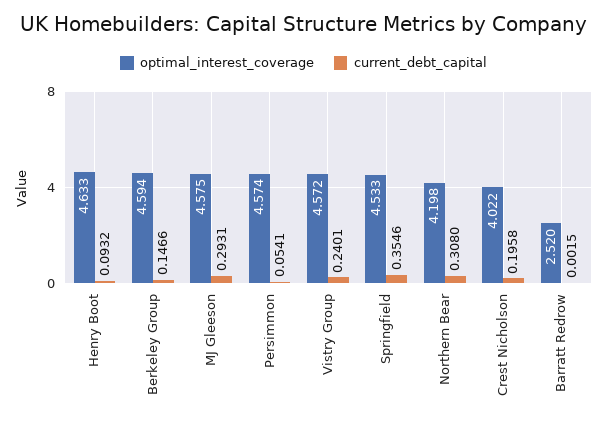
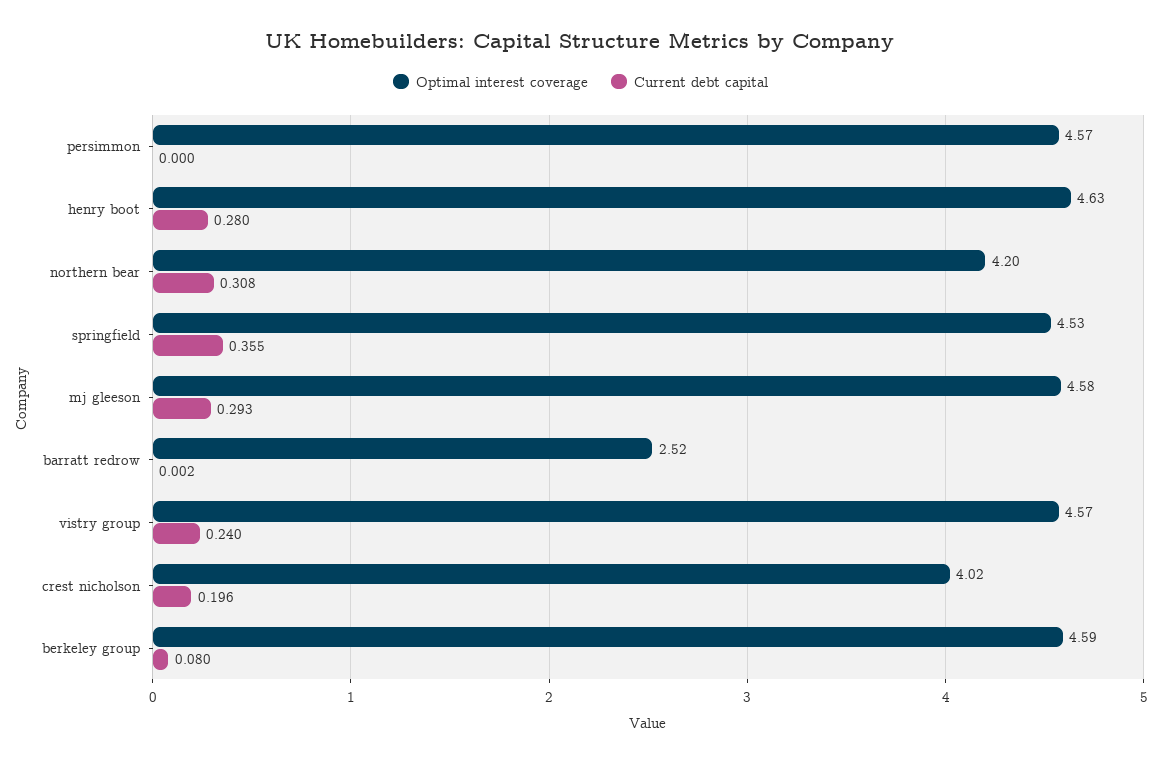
current_debt_capital, Henry Boot: 0.0932 -> 0.28
current_debt_capital, Berkeley Group: 0.1466 -> 0.08
current_debt_capital, Persimmon: 0.0541 -> 0

